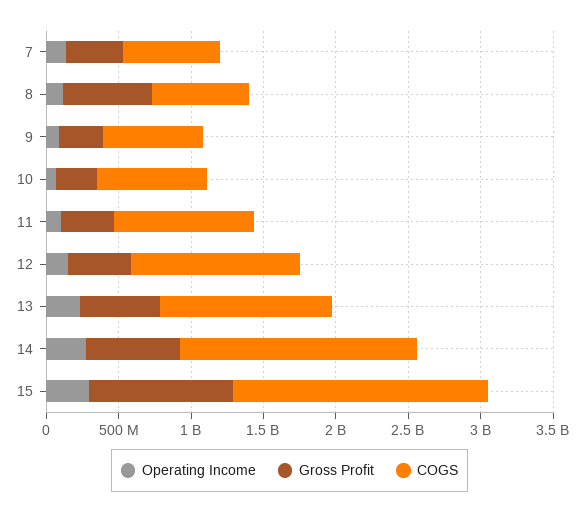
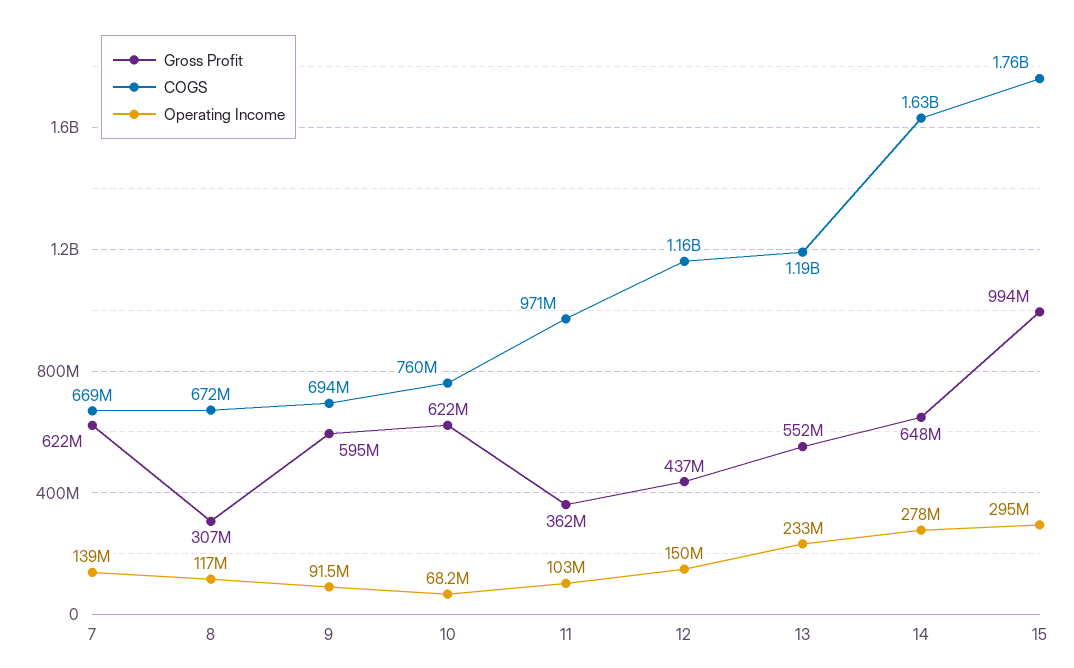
Gross Profit, 7: 400000000 -> 622000000
Gross Profit, 8: 600000000 -> 307000000
Gross Profit, 9: 300000000 -> 595000000
Gross Profit, 10: 300000000 -> 622000000

